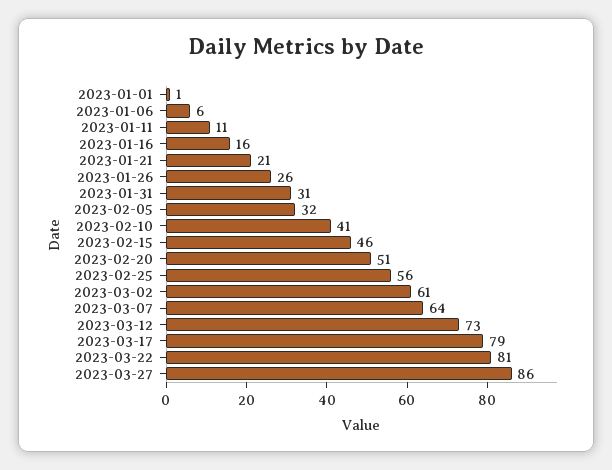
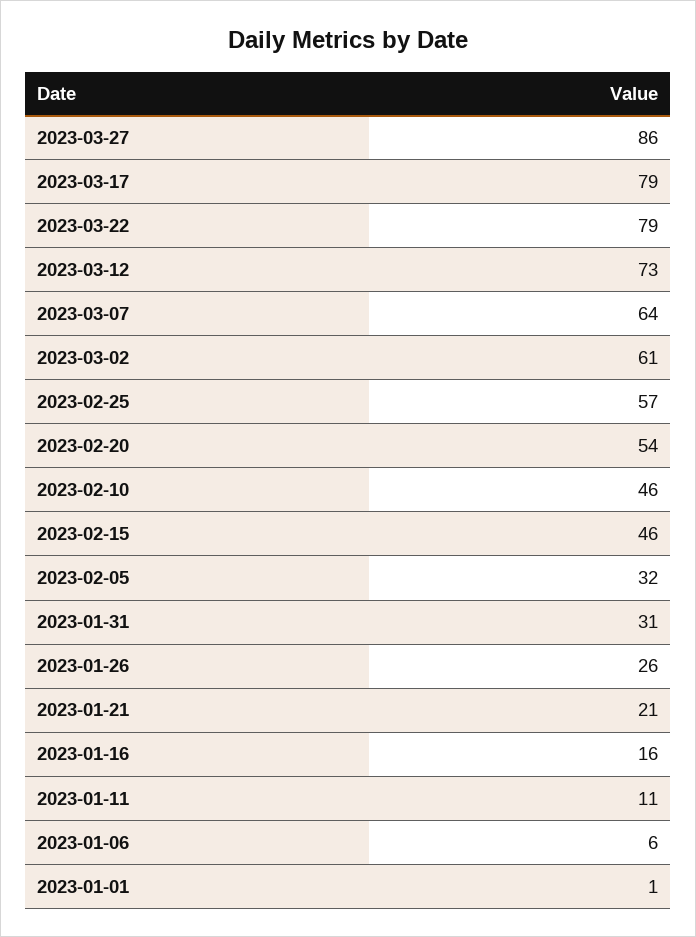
2023-02-10: 41 -> 46
2023-02-20: 51 -> 54
2023-02-25: 56 -> 57
2023-03-22: 81 -> 79

